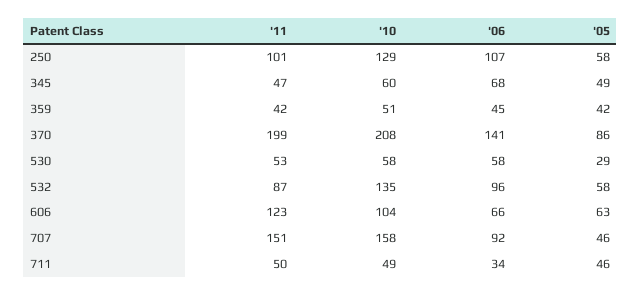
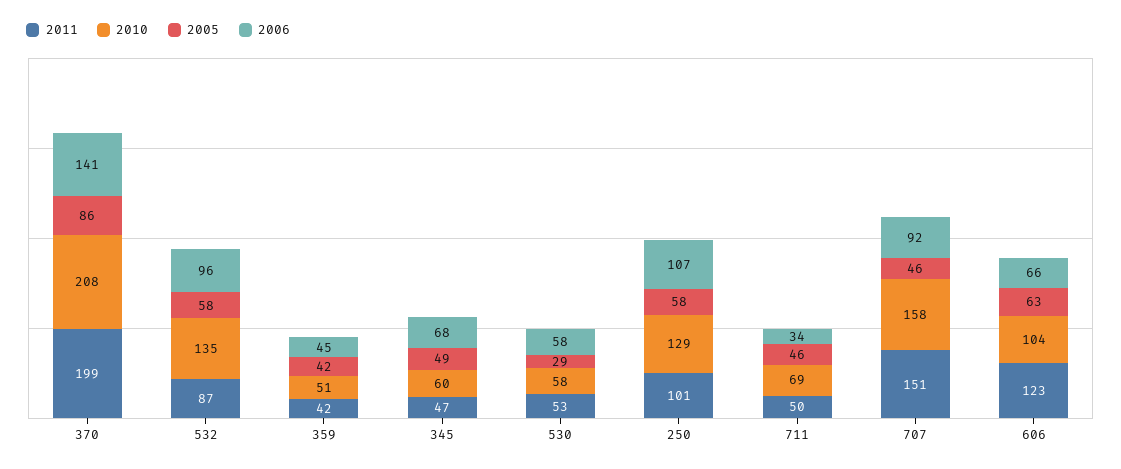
'10, 711: 49 -> 69

